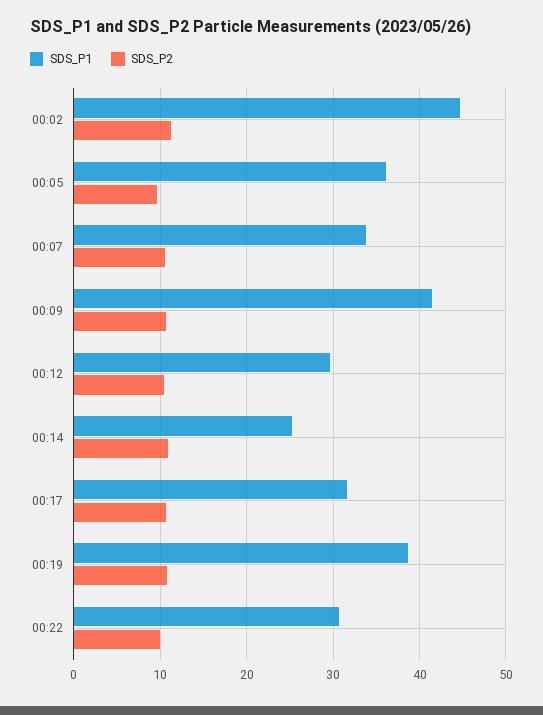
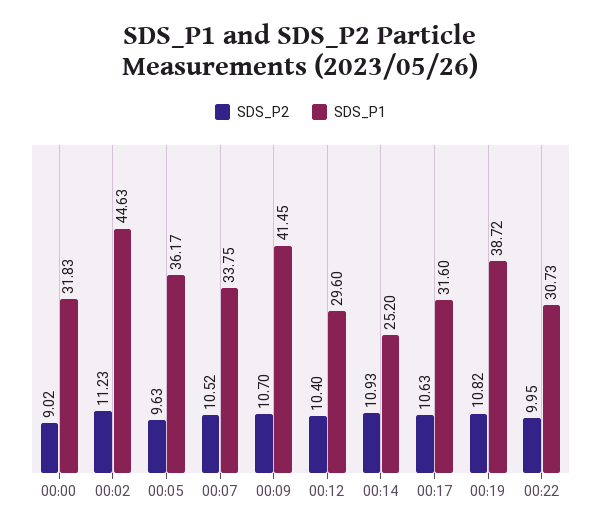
SDS_P2, 00:00: none -> 9.02
SDS_P1, 00:00: none -> 31.83

